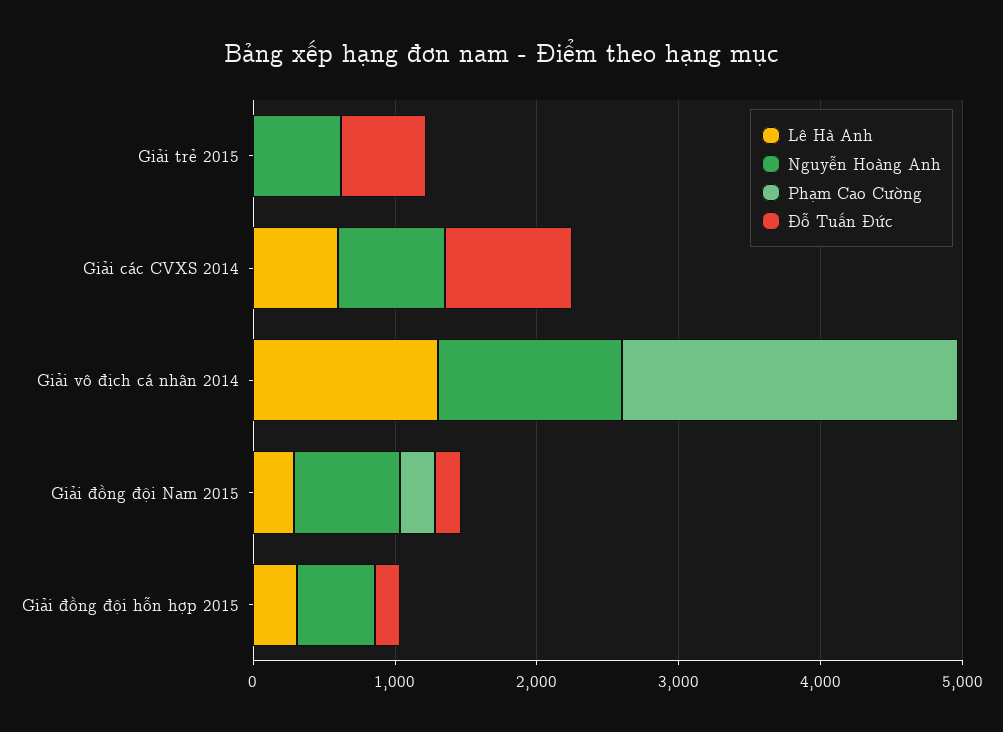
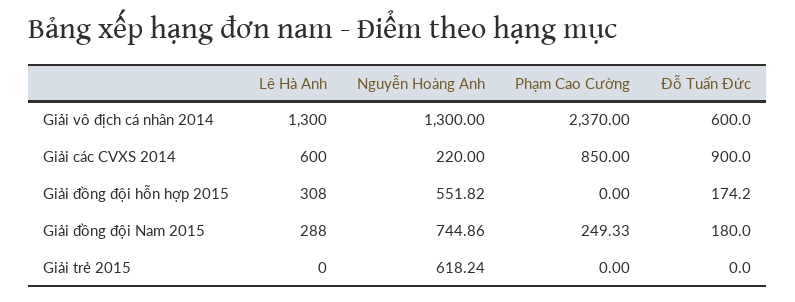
Đỗ Tuấn Đức, Giải trẻ 2015: 600 -> 0
Nguyễn Hoàng Anh, Giải các CVXS 2014: 800 -> 220
Phạm Cao Cường, Giải các CVXS 2014: 0 -> 850
Đỗ Tuấn Đức, Giải vô địch cá nhân 2014: 0 -> 600

